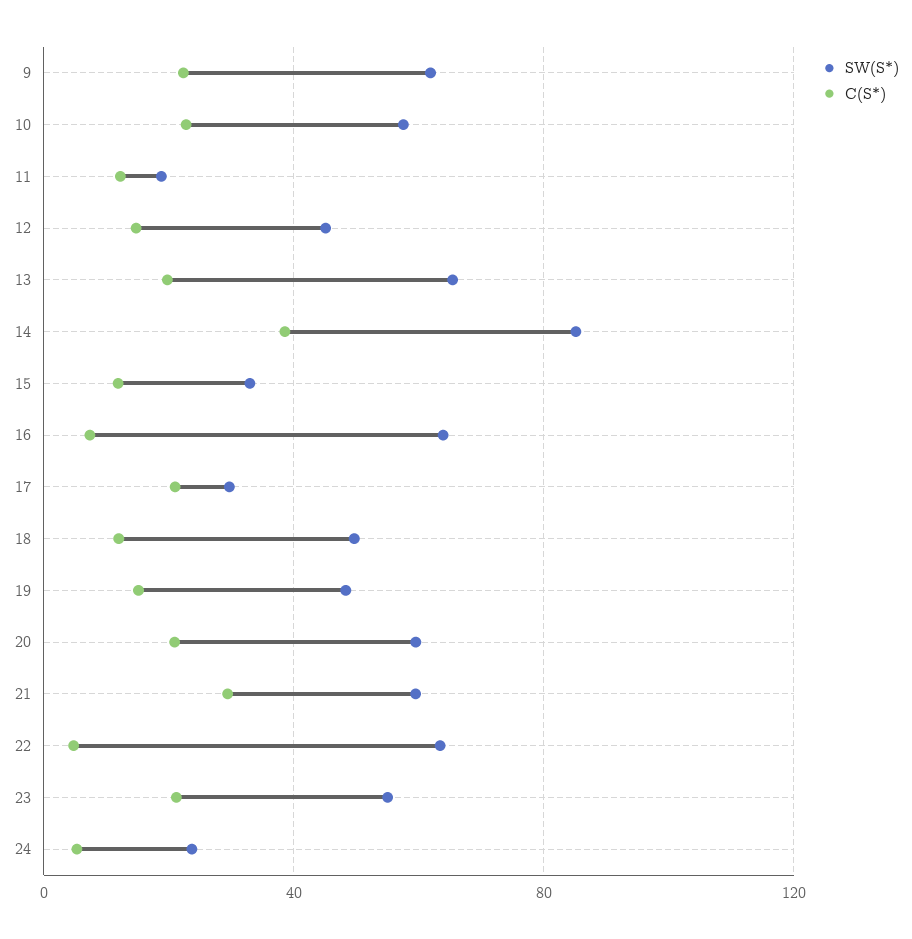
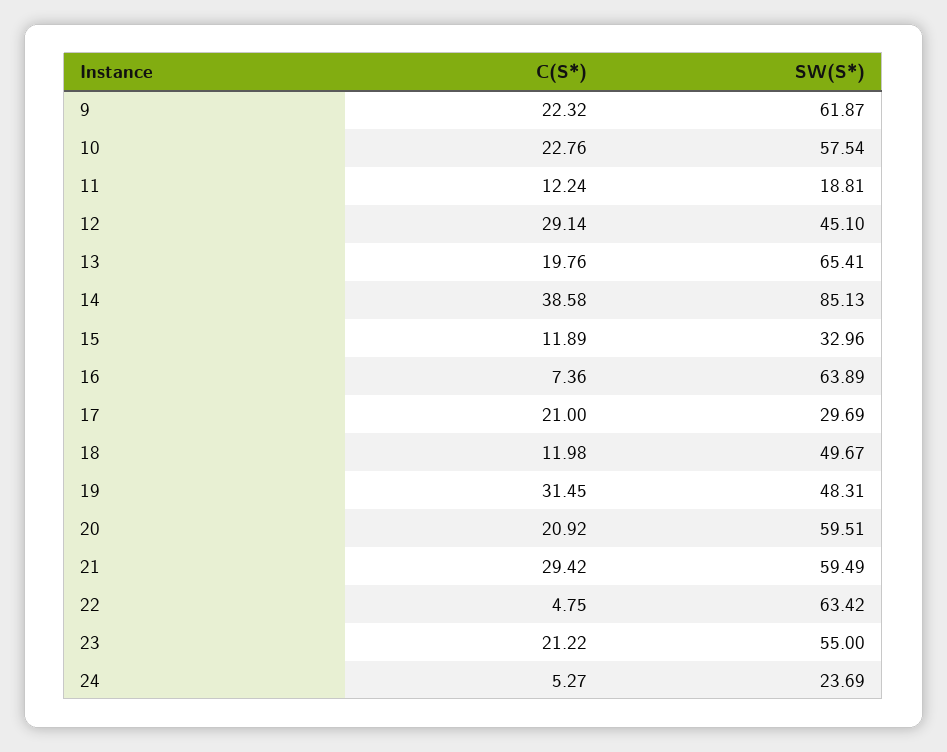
C(S*), 12: 15 -> 29.14
C(S*), 19: 15 -> 31.45

